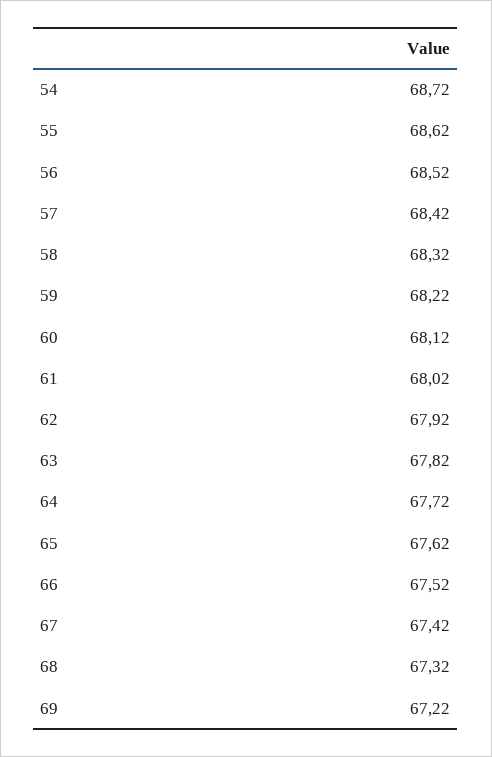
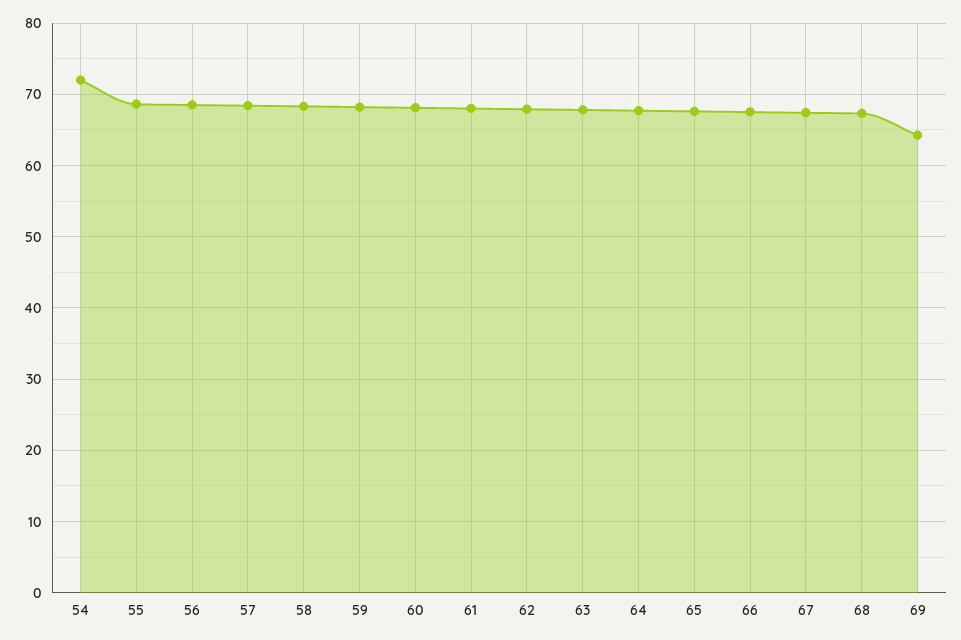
54: 68.72 -> 72
69: 67.22 -> 64

